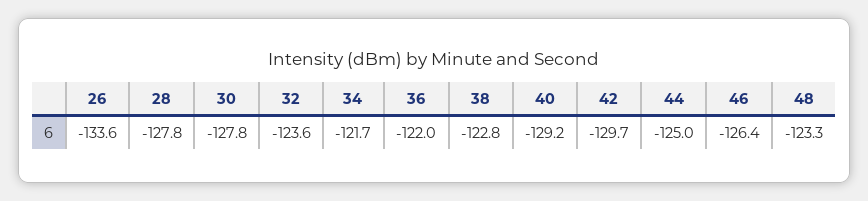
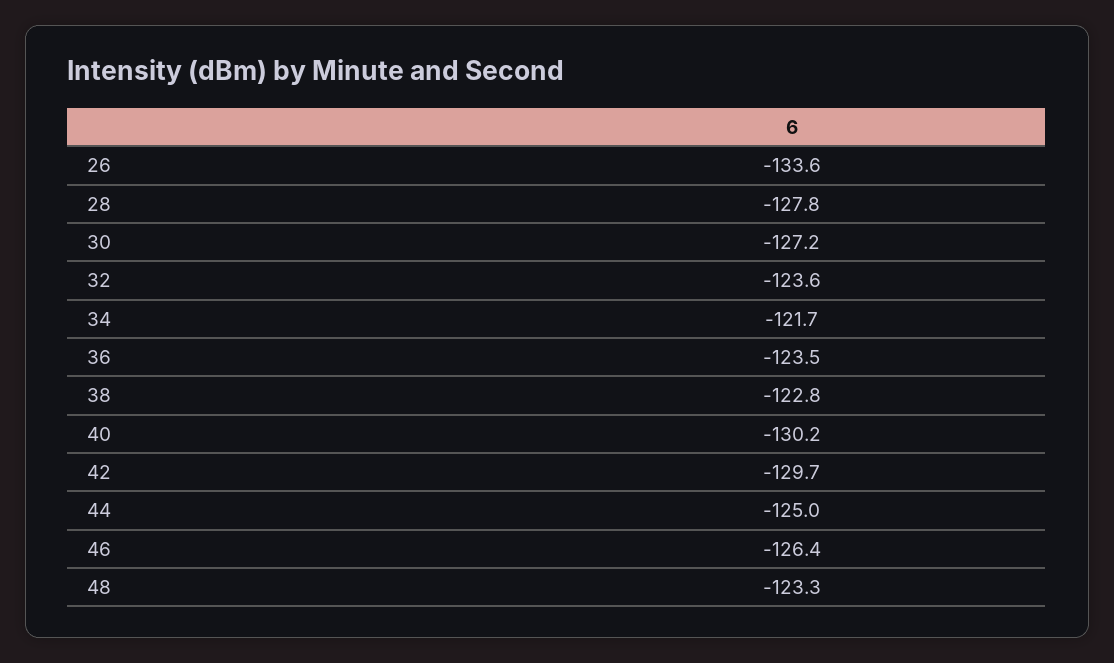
30: -127.8 -> -127.2
36: -122 -> -123.5
40: -129.2 -> -130.2

